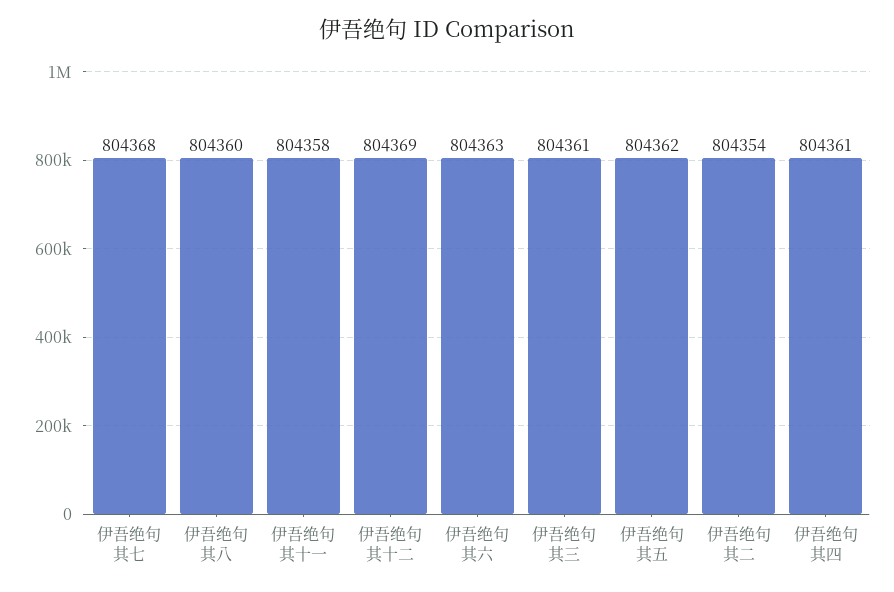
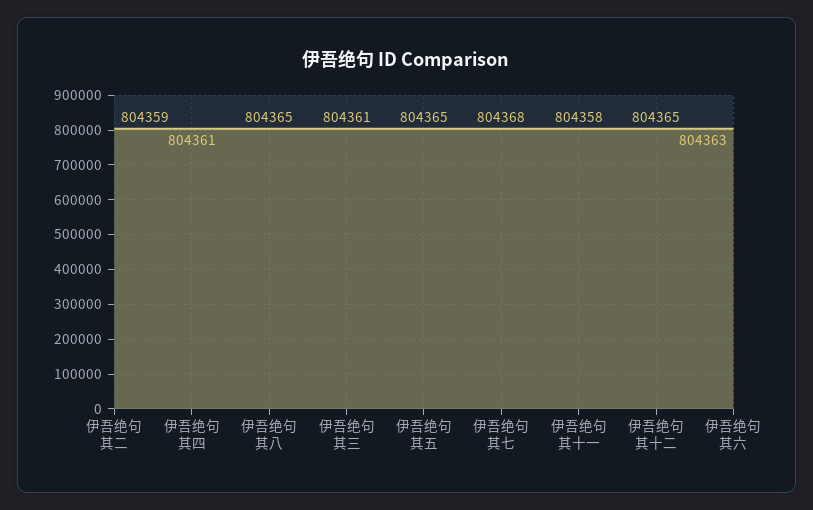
伊吾绝句 其八: 804360 -> 804365
伊吾绝句 其十二: 804369 -> 804365
伊吾绝句 其五: 804362 -> 804365
伊吾绝句 其二: 804354 -> 804359

